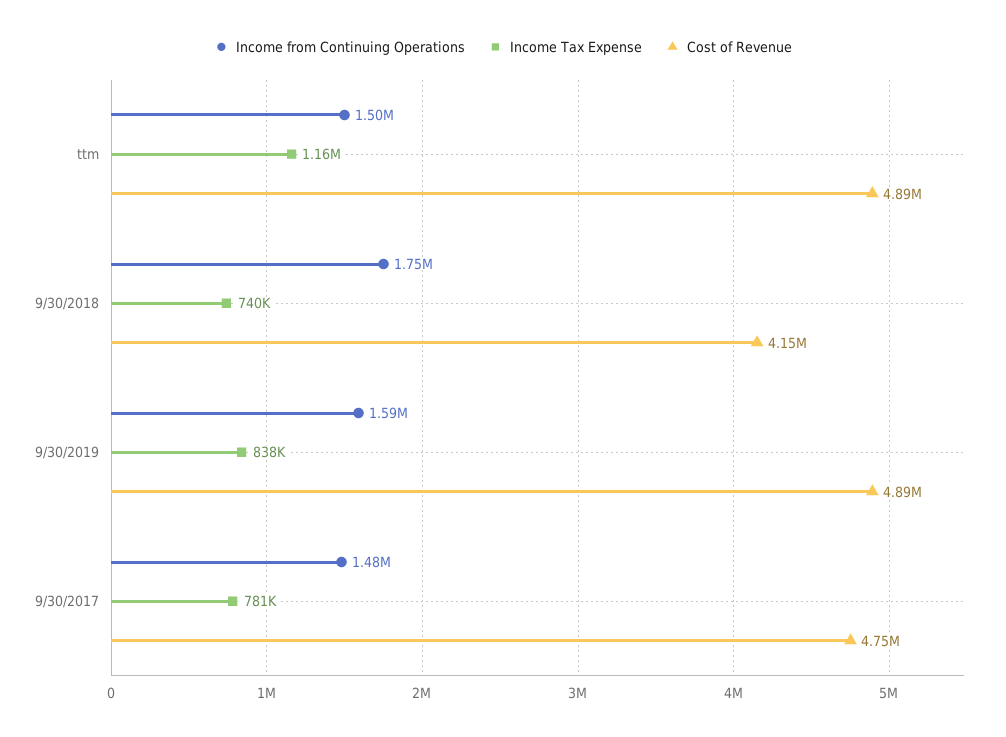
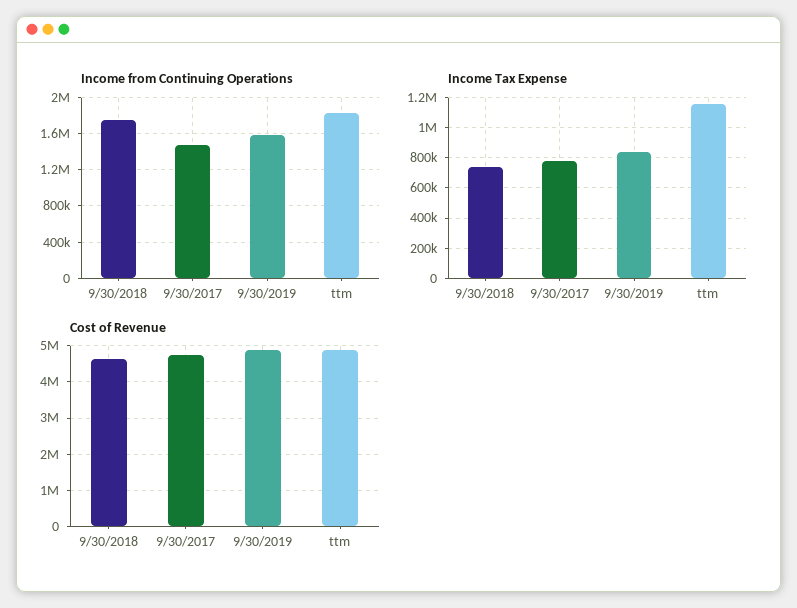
Income from Continuing Operations, ttm: 1500000 -> 1800000
Cost of Revenue, 9/30/2018: 4150000 -> 4600000

